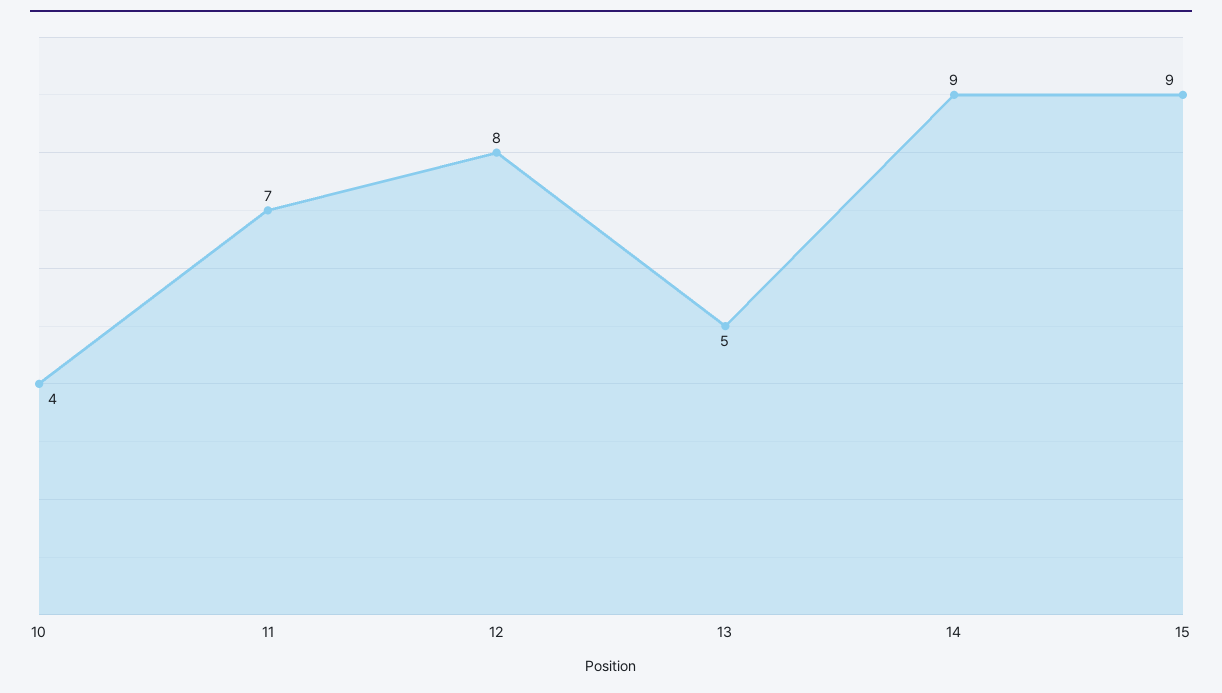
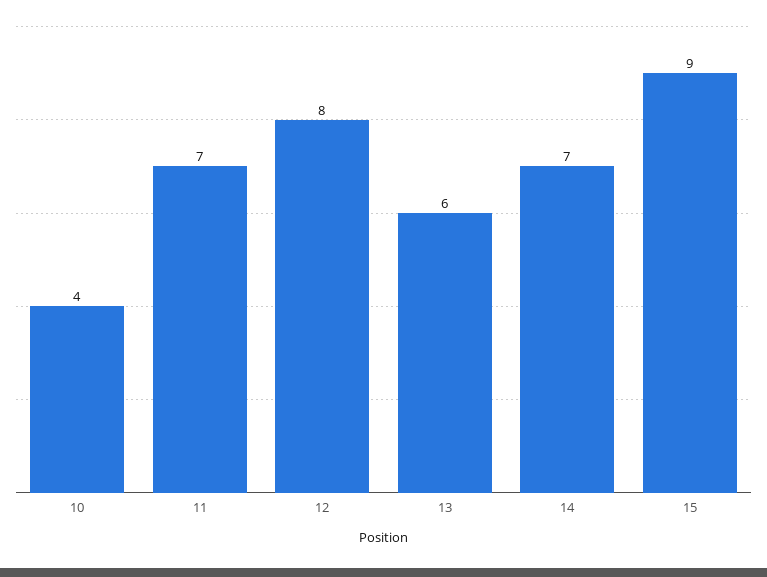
13: 5 -> 6
14: 9 -> 7

